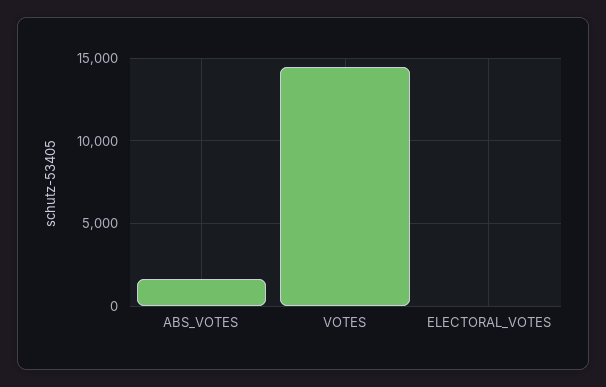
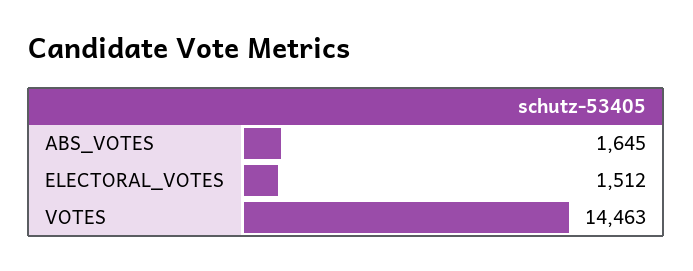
ELECTORAL_VOTES: 0 -> 1512

